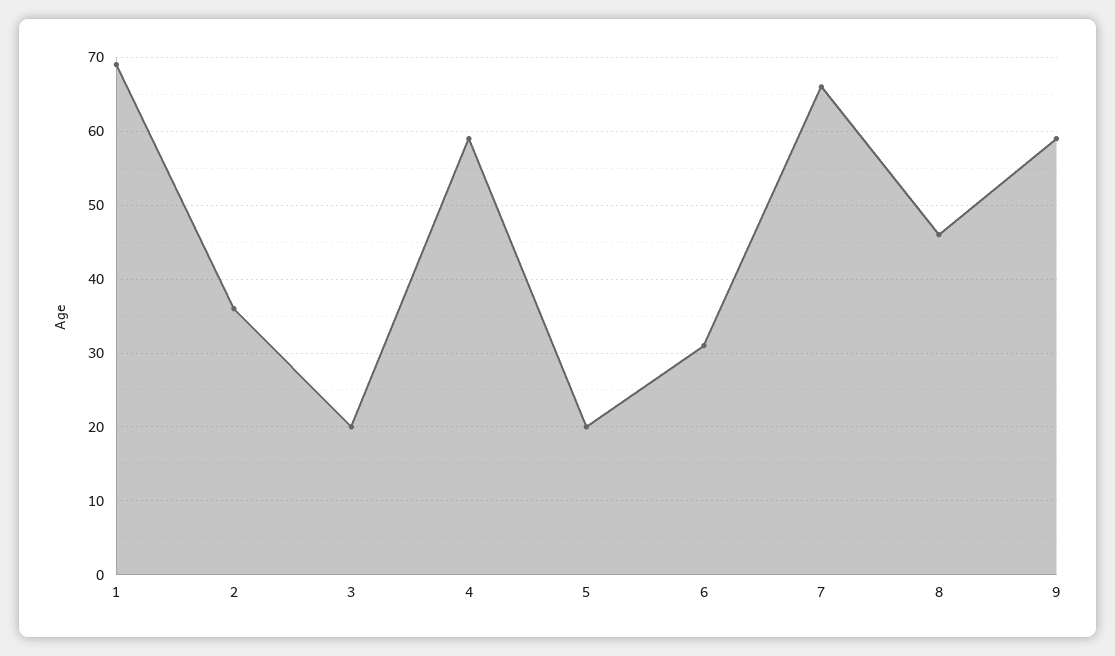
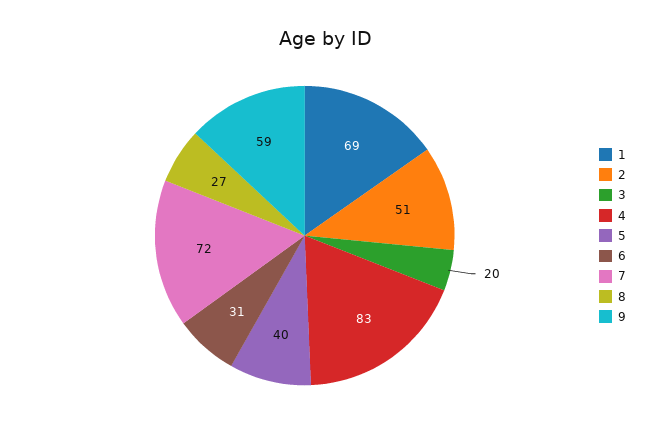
2: 36 -> 51
4: 59 -> 83
5: 20 -> 40
7: 66 -> 72
8: 46 -> 27

